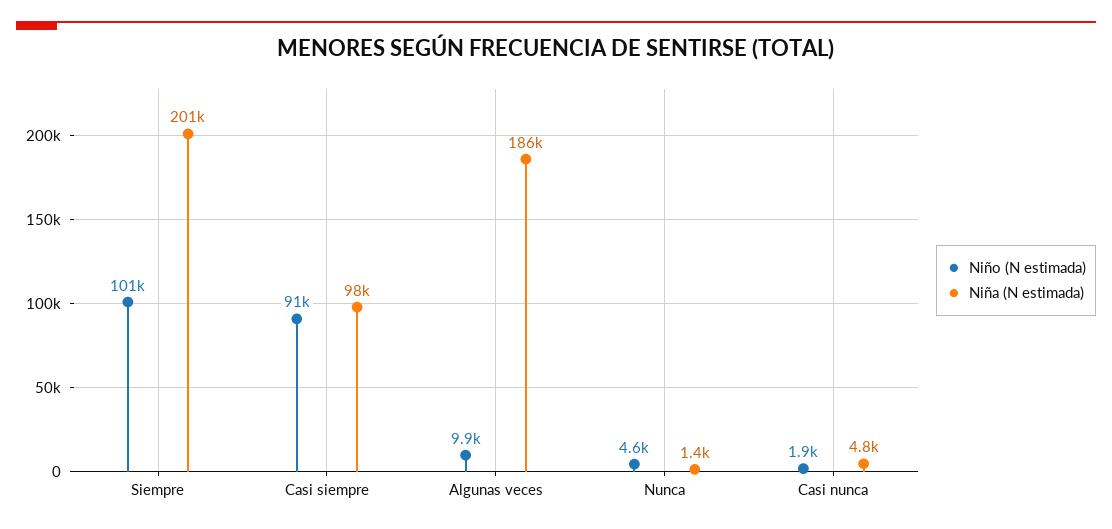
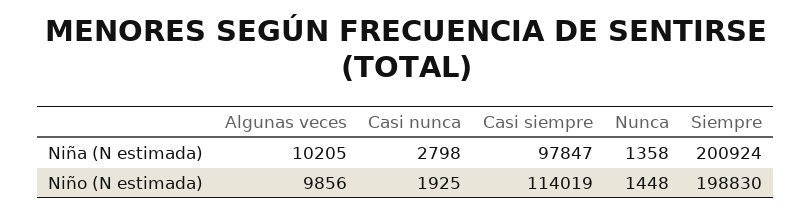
Niño (N estimada), Siempre: 101000 -> 198830
Niño (N estimada), Casi siempre: 91000 -> 114019
Niña (N estimada), Algunas veces: 186000 -> 10205
Niño (N estimada), Nunca: 4600 -> 1448
Niña (N estimada), Casi nunca: 4800 -> 2798

